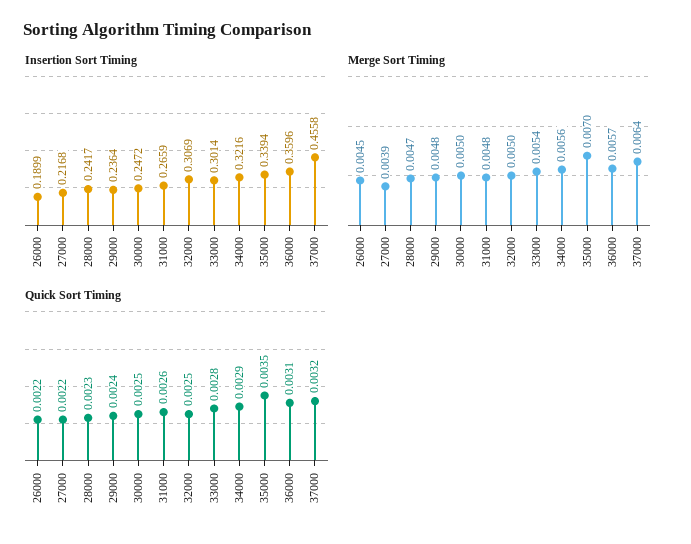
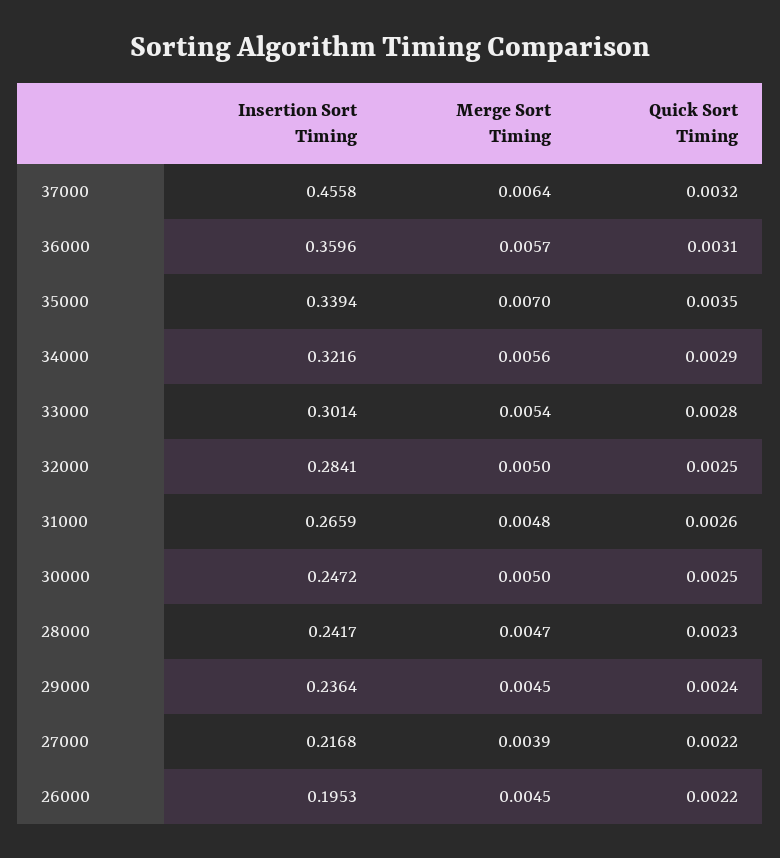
Insertion Sort Timing, 26000: 0.1899 -> 0.1953
Insertion Sort Timing, 32000: 0.3069 -> 0.2841
Merge Sort Timing, 29000: 0.0048 -> 0.0045

